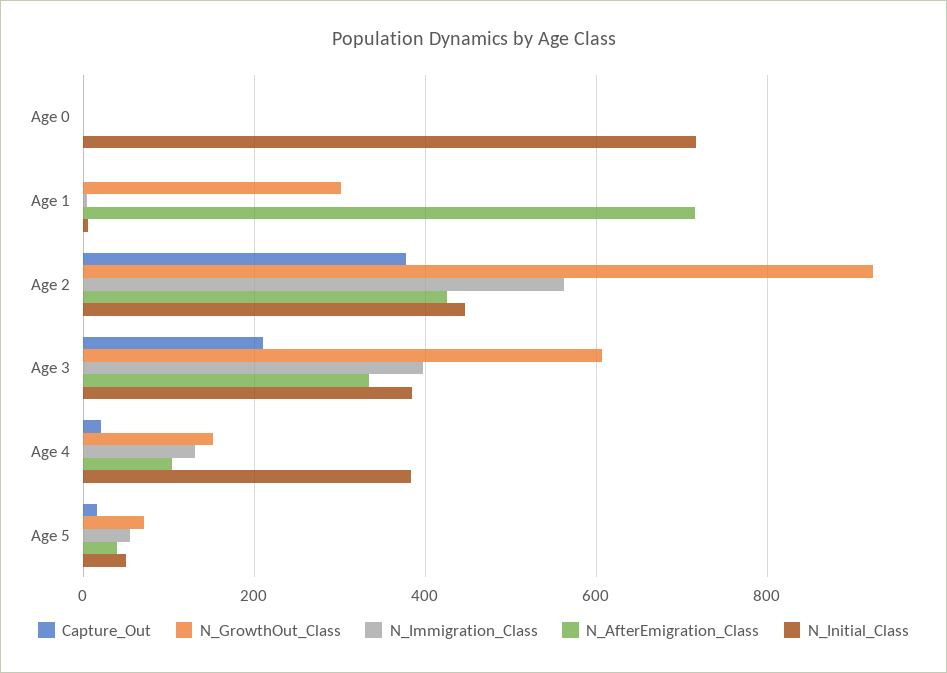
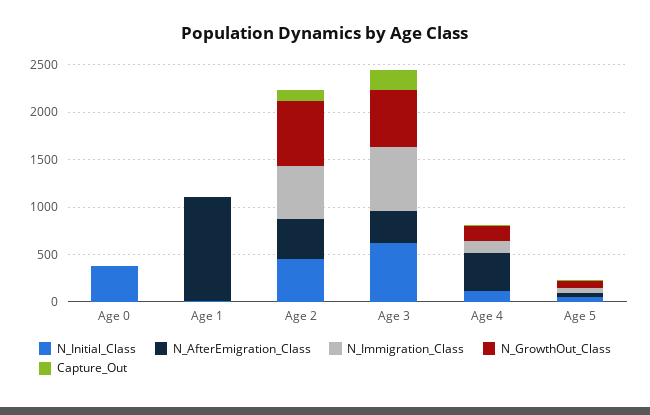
N_Initial_Class, Age 0: 720 -> 400
N_GrowthOut_Class, Age 1: 300 -> 0
N_AfterEmigration_Class, Age 1: 720 -> 1100
Capture_Out, Age 2: 380 -> 100
N_GrowthOut_Class, Age 2: 920 -> 700
N_Immigration_Class, Age 3: 400 -> 700
N_Initial_Class, Age 3: 380 -> 600
N_AfterEmigration_Class, Age 4: 100 -> 400
N_Initial_Class, Age 4: 380 -> 100

